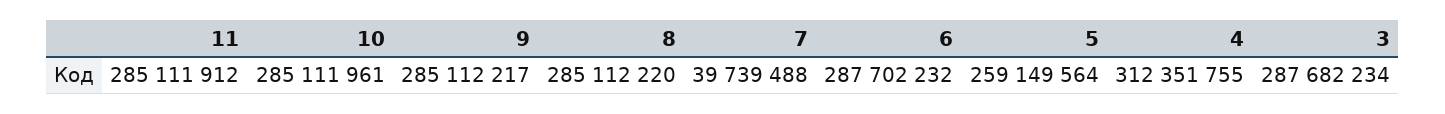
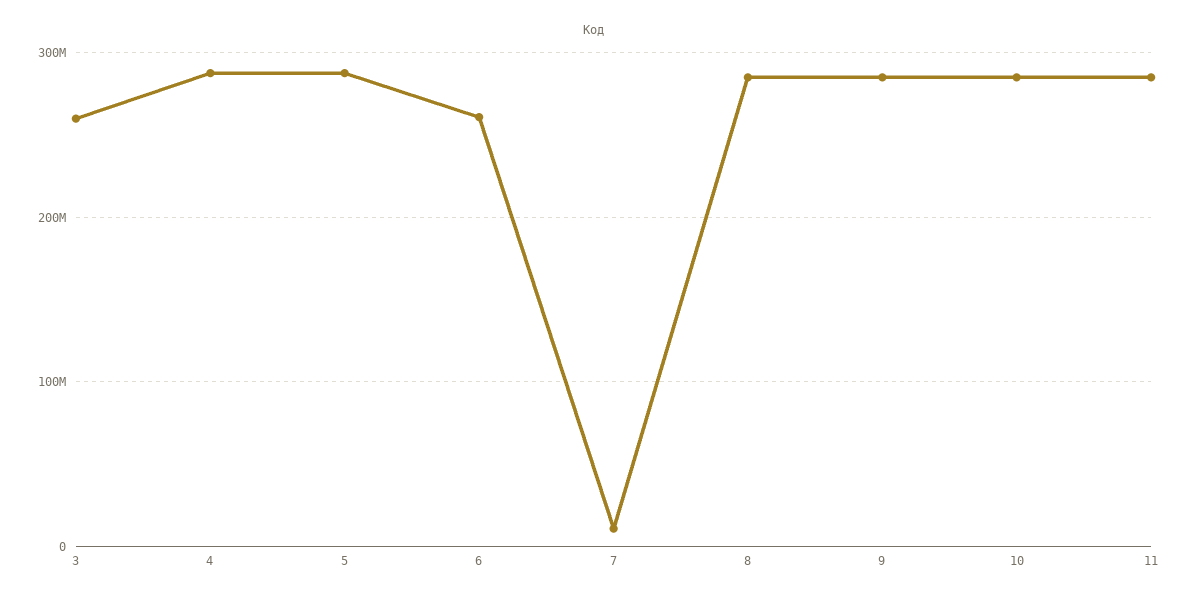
7: 39739488 -> 10000000
6: 287702232 -> 260000000
5: 259149564 -> 290000000
4: 312351755 -> 290000000
3: 287682234 -> 260000000

